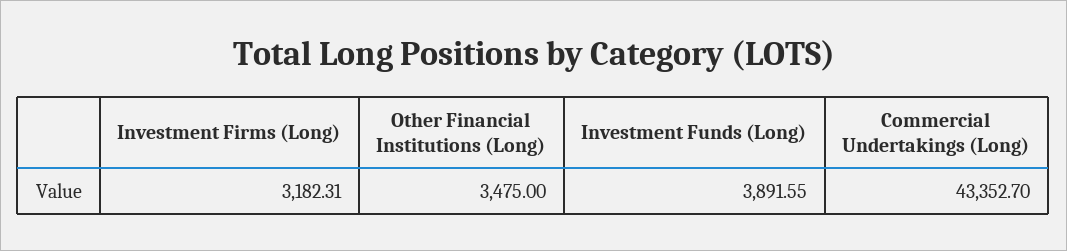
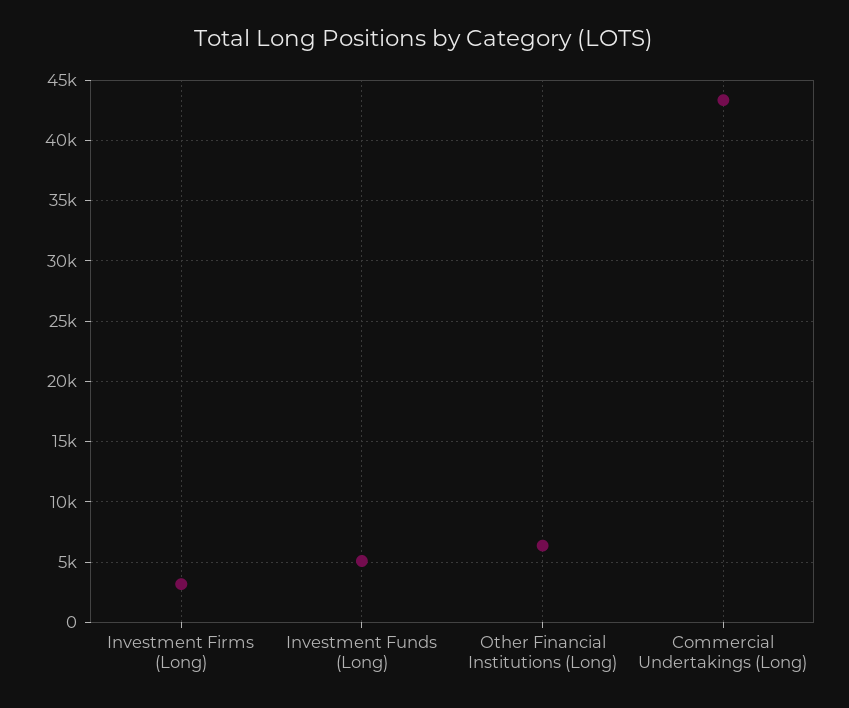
Other Financial Institutions (Long): 3475 -> 6500
Investment Funds (Long): 3891.55 -> 5000

